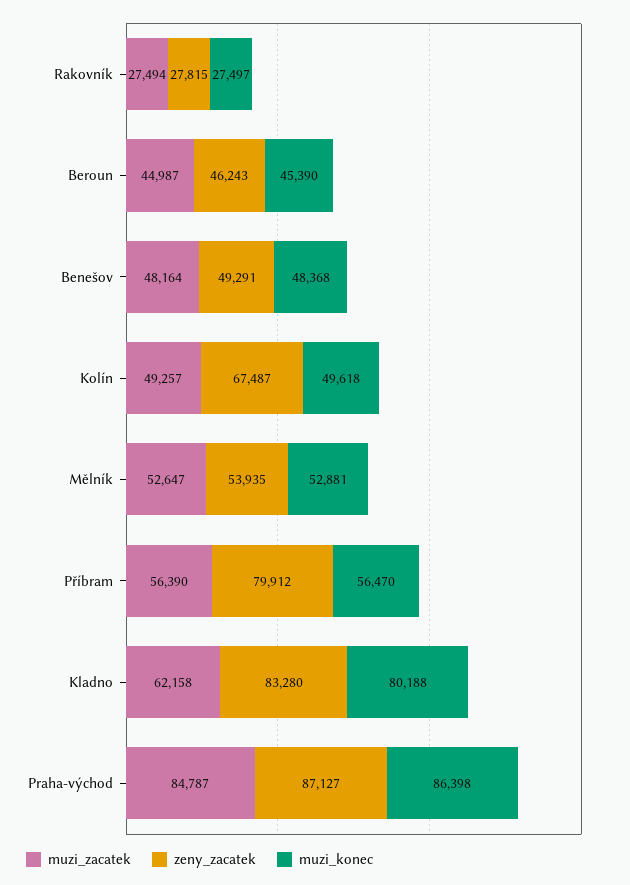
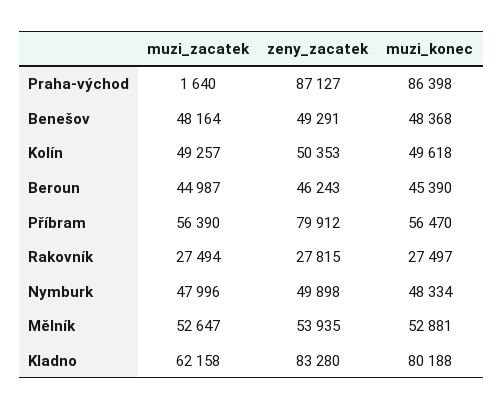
zeny_zacatek, Kolín: 67487 -> 50353
muzi_zacatek, Praha-východ: 84787 -> 1640
muzi_zacatek, Nymburk: none -> 47996
zeny_zacatek, Nymburk: none -> 49898
muzi_konec, Nymburk: none -> 48334

